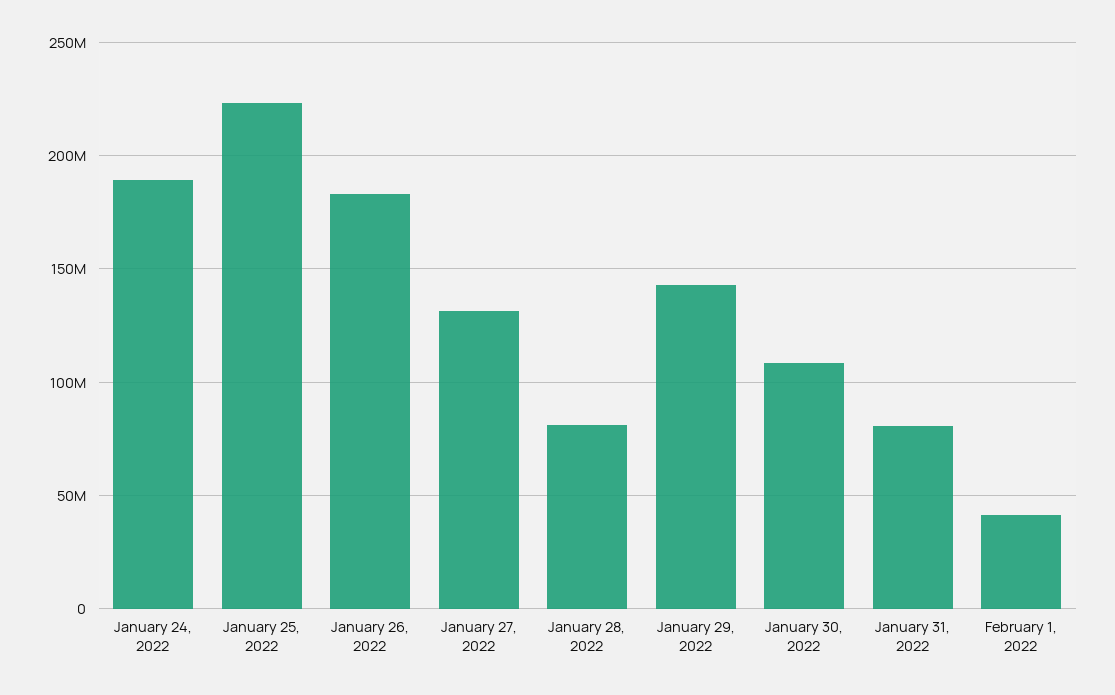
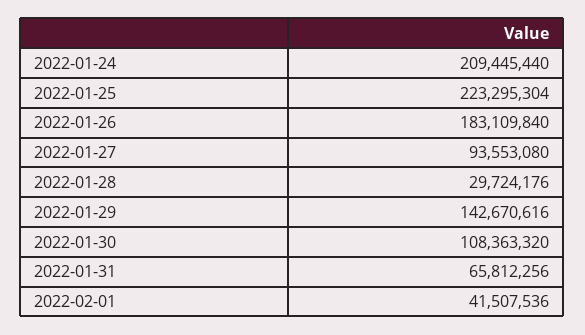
January 24, 2022: 190000000 -> 209445440
January 27, 2022: 130000000 -> 93553080
January 28, 2022: 80000000 -> 29724176
January 31, 2022: 80000000 -> 65812256

